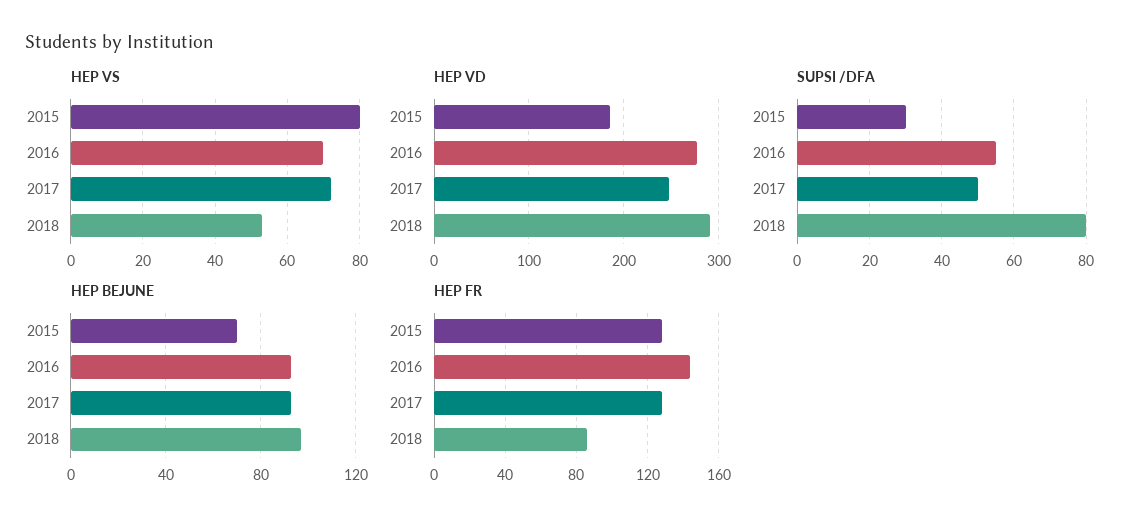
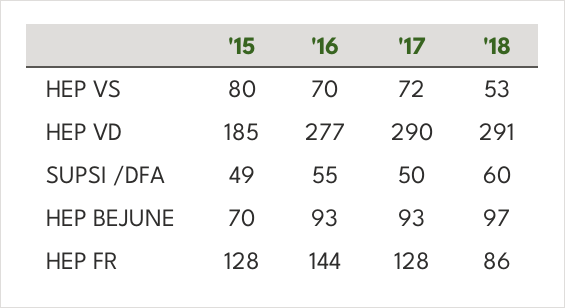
HEP VD, 2017: 250 -> 290
SUPSI /DFA, 2015: 30 -> 49
SUPSI /DFA, 2018: 80 -> 60

